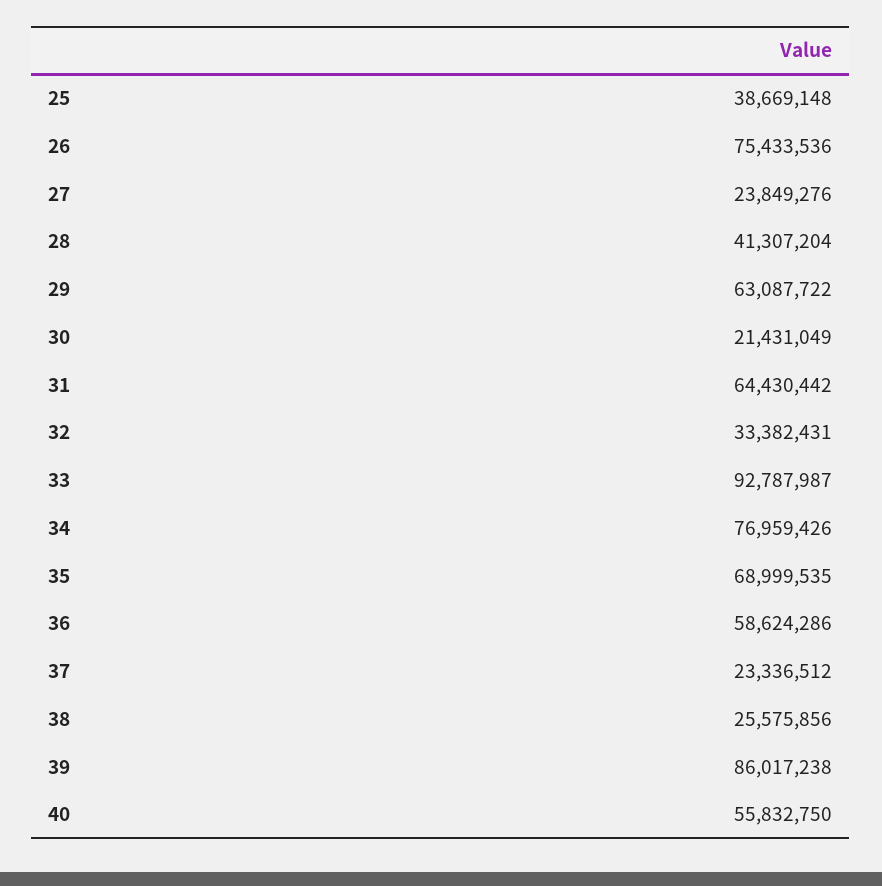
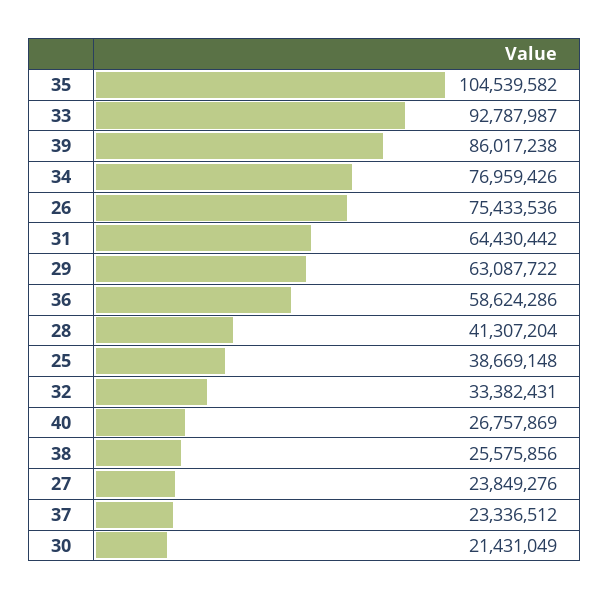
35: 68999535 -> 104539582
40: 55832750 -> 26757869

